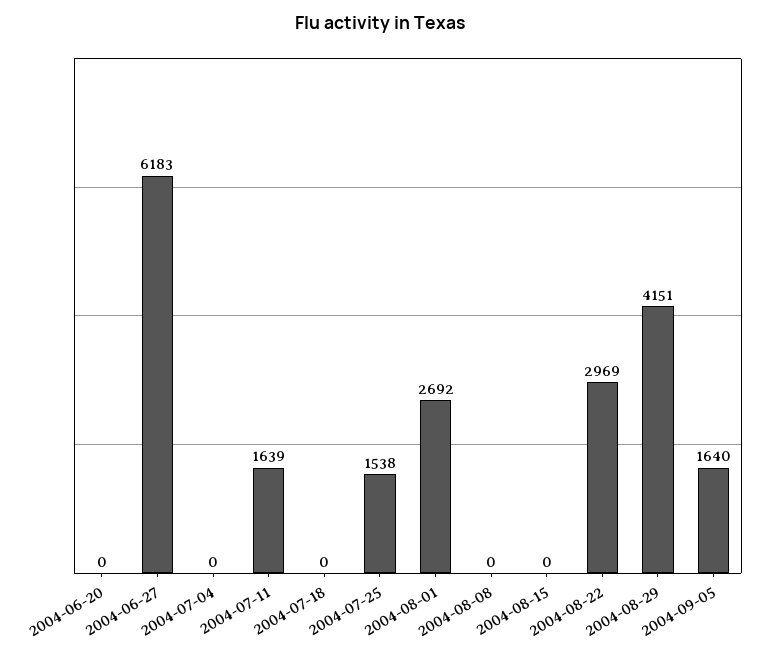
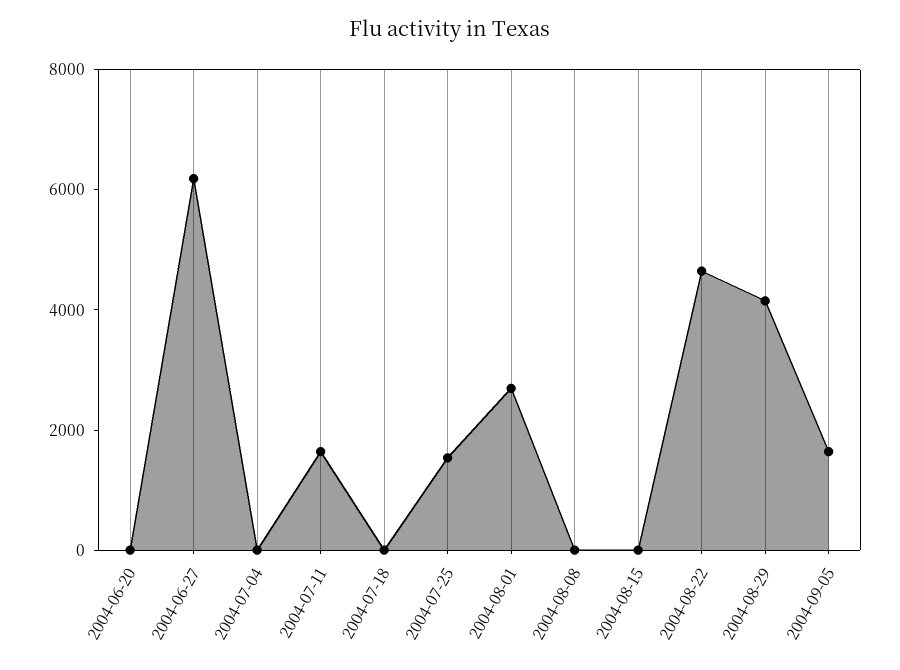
2004-08-22: 2969 -> 4500

